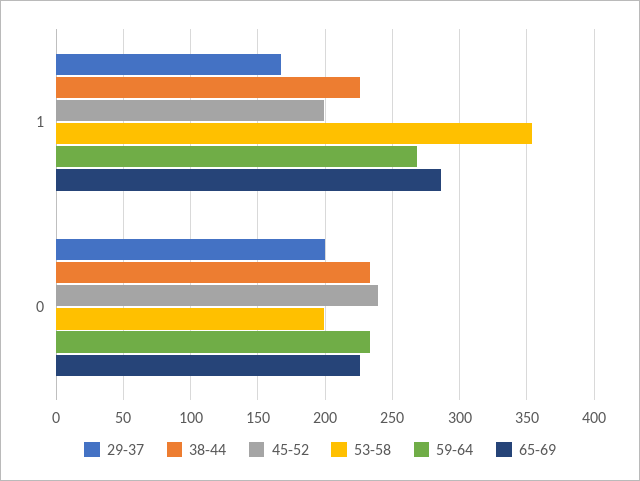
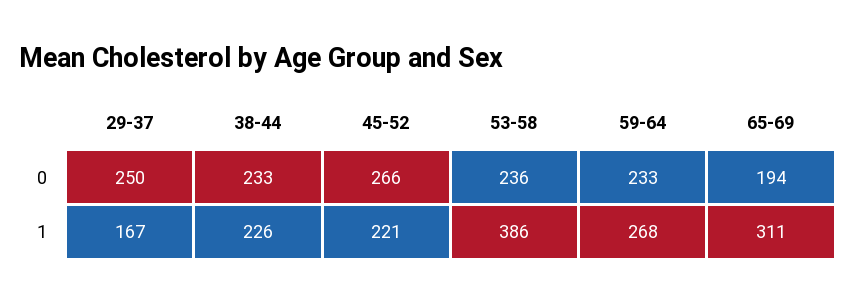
45-52, 1: 200 -> 221
53-58, 1: 355 -> 386
65-69, 1: 285 -> 311
29-37, 0: 200 -> 250
45-52, 0: 240 -> 266
53-58, 0: 200 -> 236
65-69, 0: 225 -> 194

